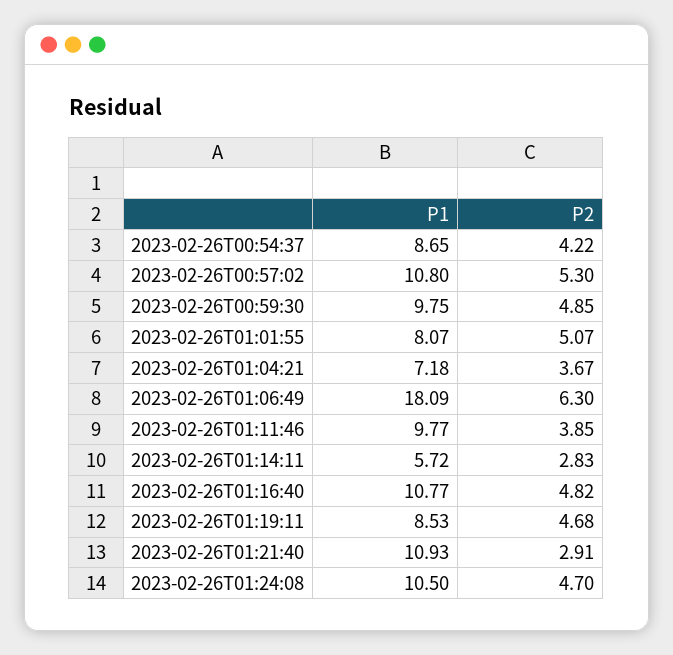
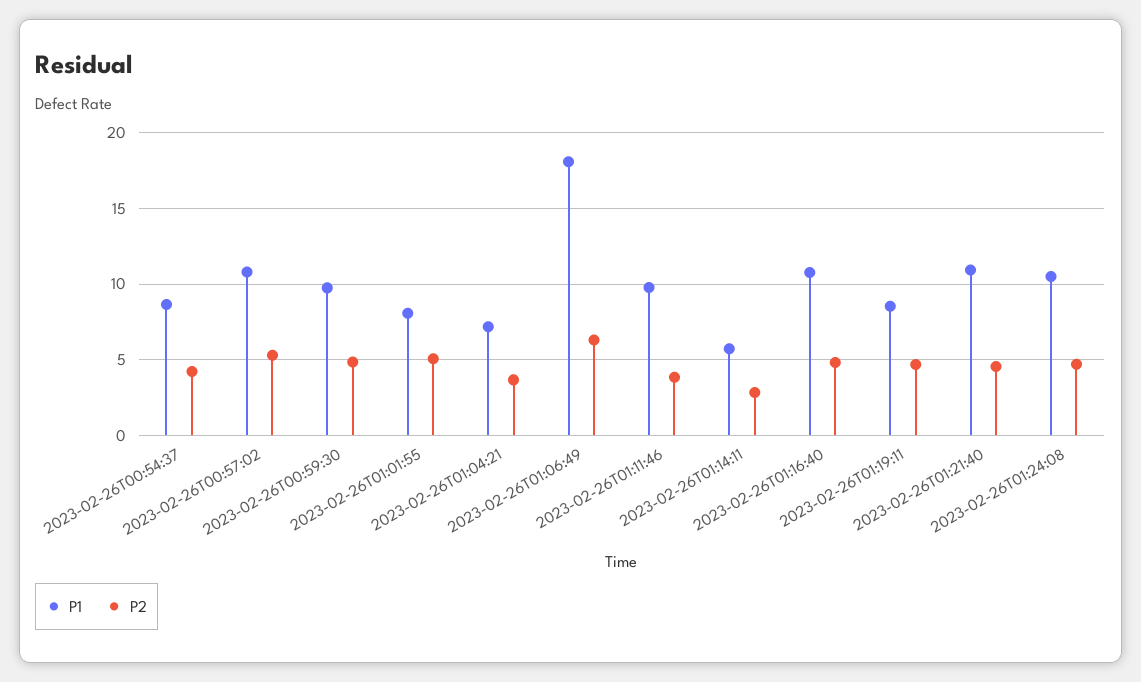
P2, 2023-02-26T01:21:40: 2.91 -> 4.5

